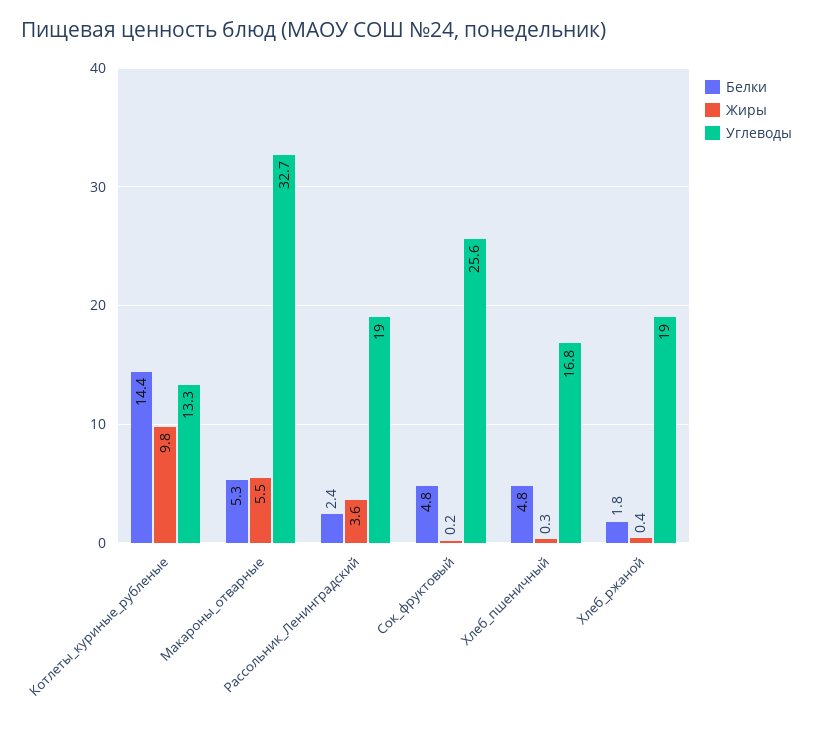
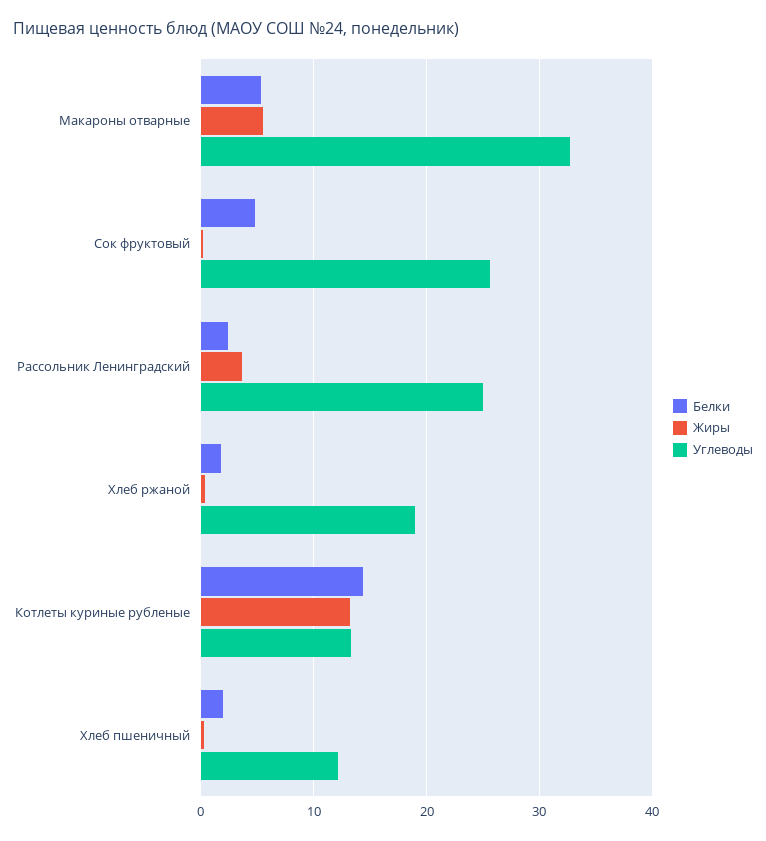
Жиры, Котлеты_куриные_рубленые: 9.8 -> 13
Углеводы, Рассольник_Ленинградский: 19 -> 25
Белки, Хлеб_пшеничный: 4.8 -> 2
Углеводы, Хлеб_пшеничный: 16.8 -> 12

